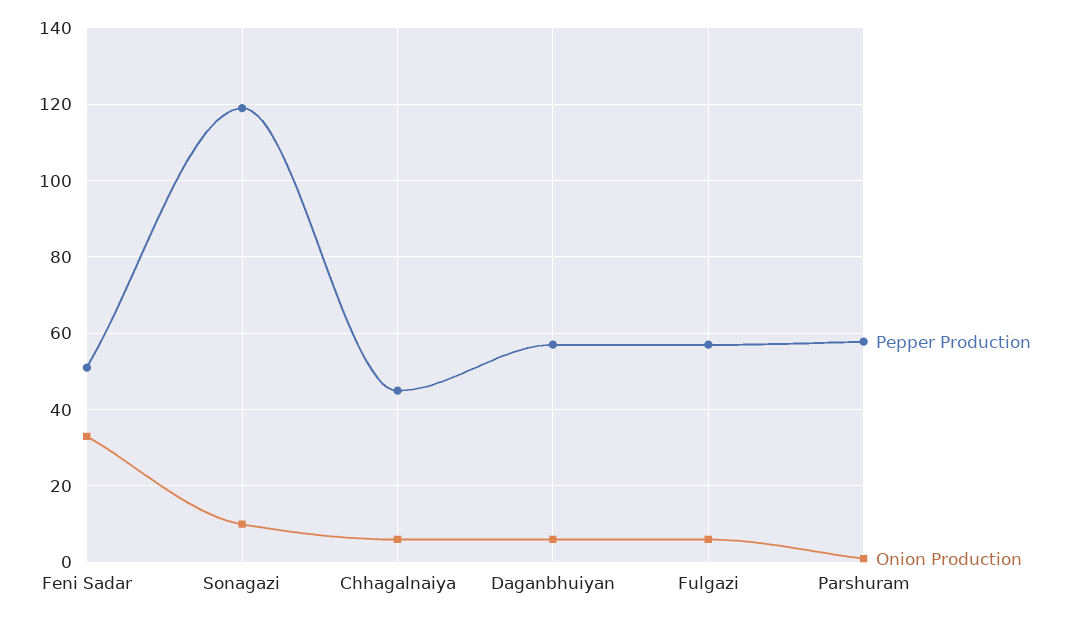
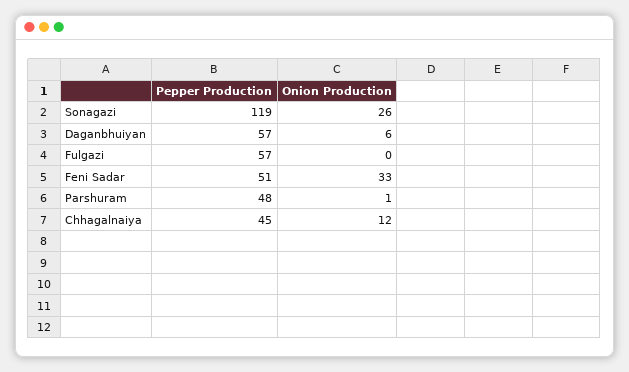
Onion Production, Sonagazi: 10 -> 26
Onion Production, Chhagalnaiya: 6 -> 12
Onion Production, Fulgazi: 6 -> 0
Pepper Production, Parshuram: 58 -> 48

